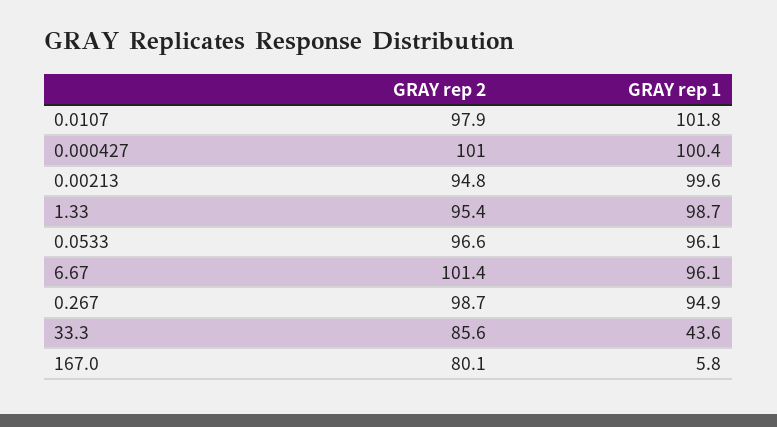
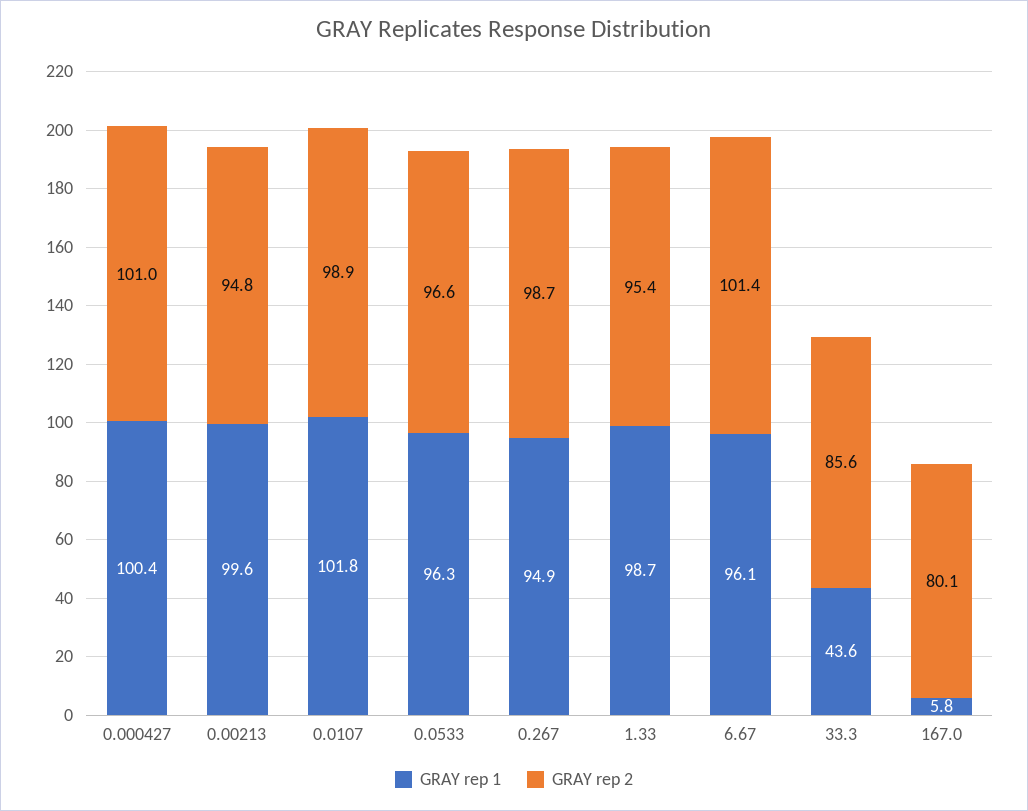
GRAY rep 2, 0.0107: 97.9 -> 98.9
GRAY rep 1, 0.0533: 96.1 -> 96.3

